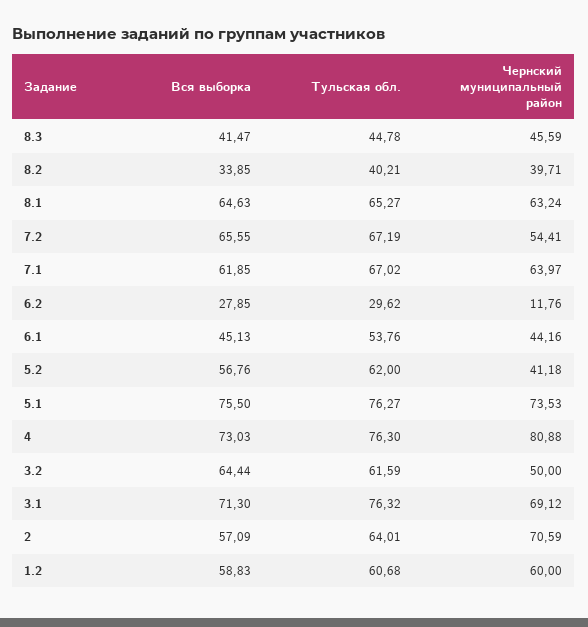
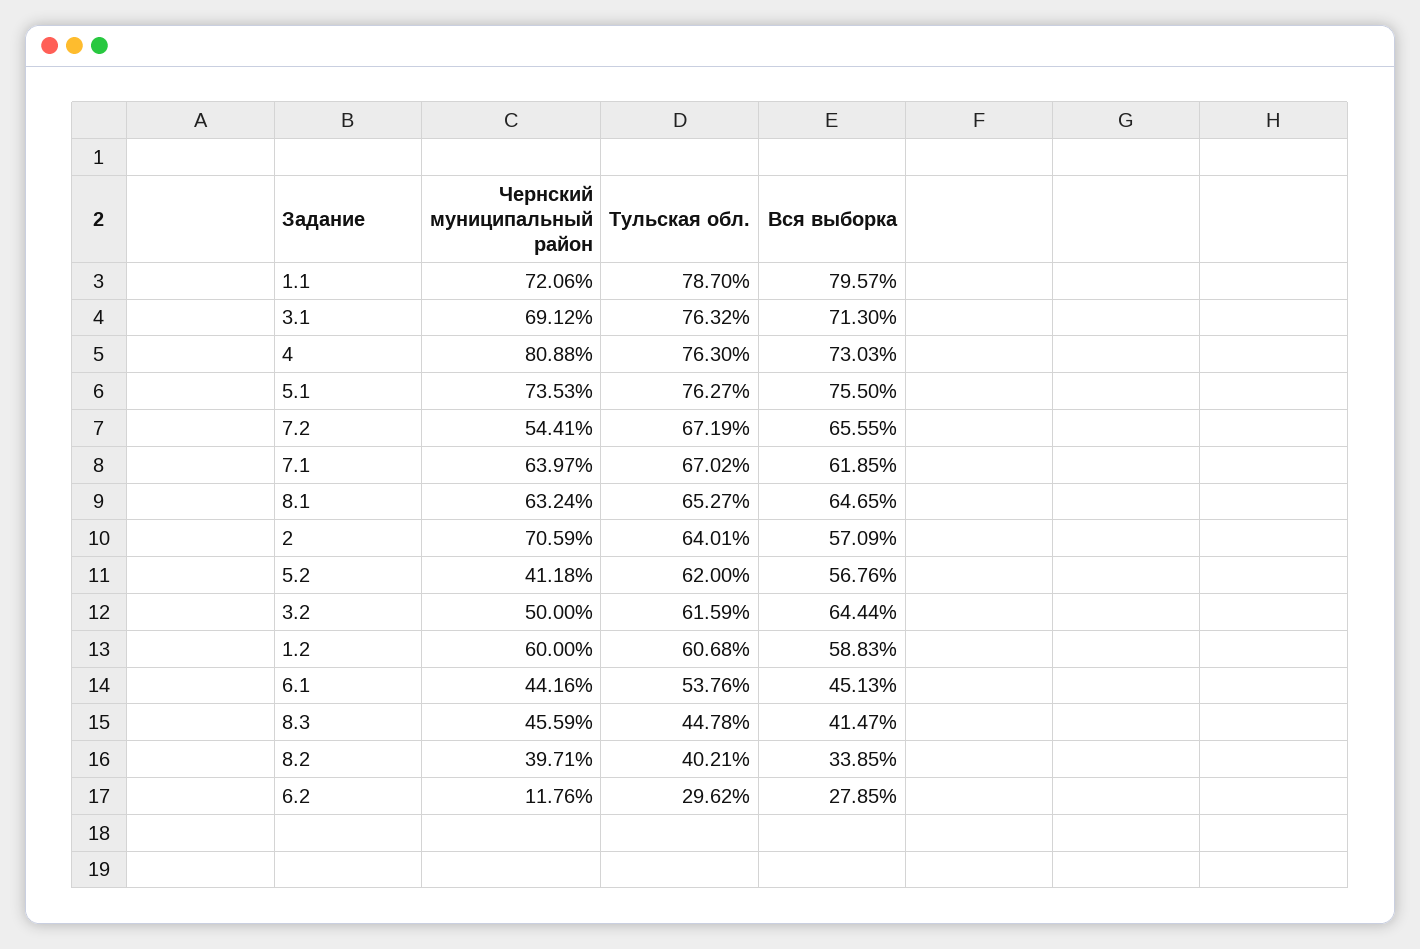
Вся выборка, 8.1: 64.63 -> 64.65
Чернский муниципальный район, 1.1: none -> 72.06
Тульская обл., 1.1: none -> 78.7
Вся выборка, 1.1: none -> 79.57

